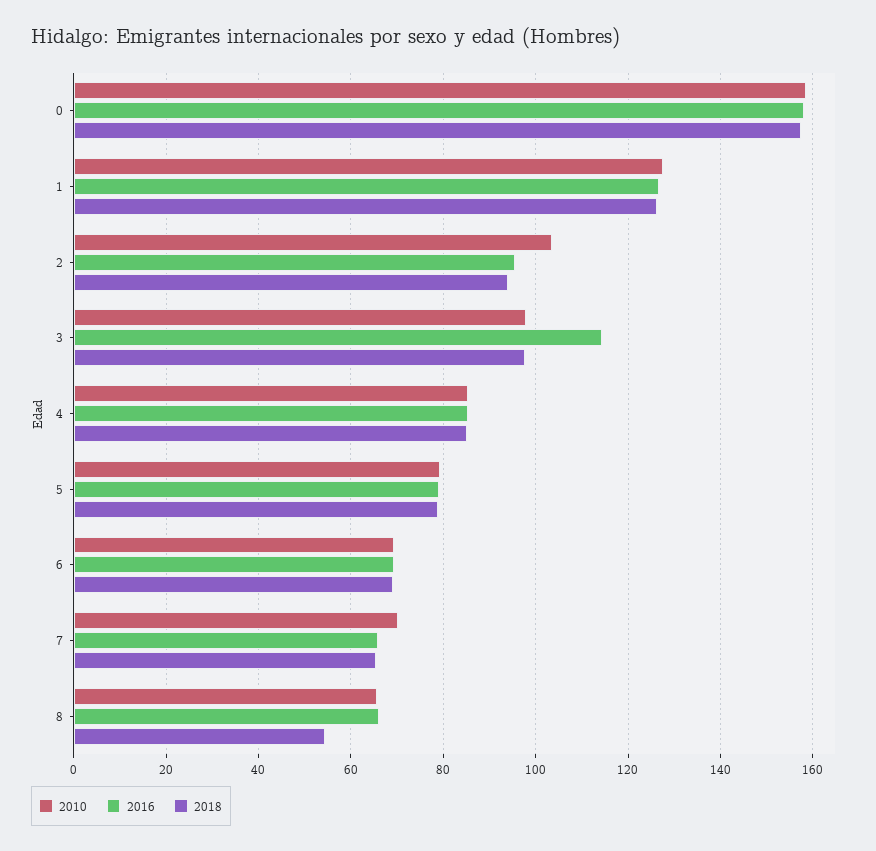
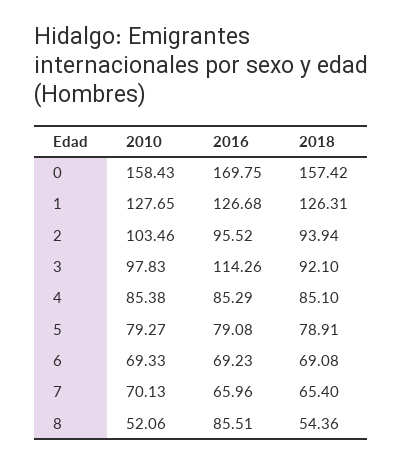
2016, 0: 158 -> 169.75
2018, 3: 98 -> 92.1
2010, 8: 66 -> 52.06
2016, 8: 66 -> 85.51

